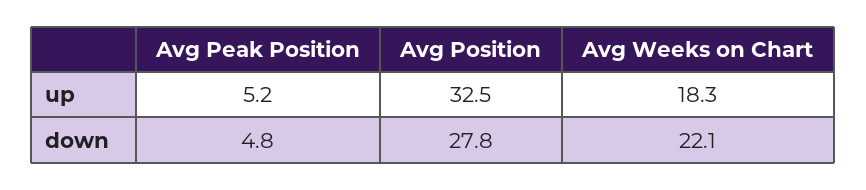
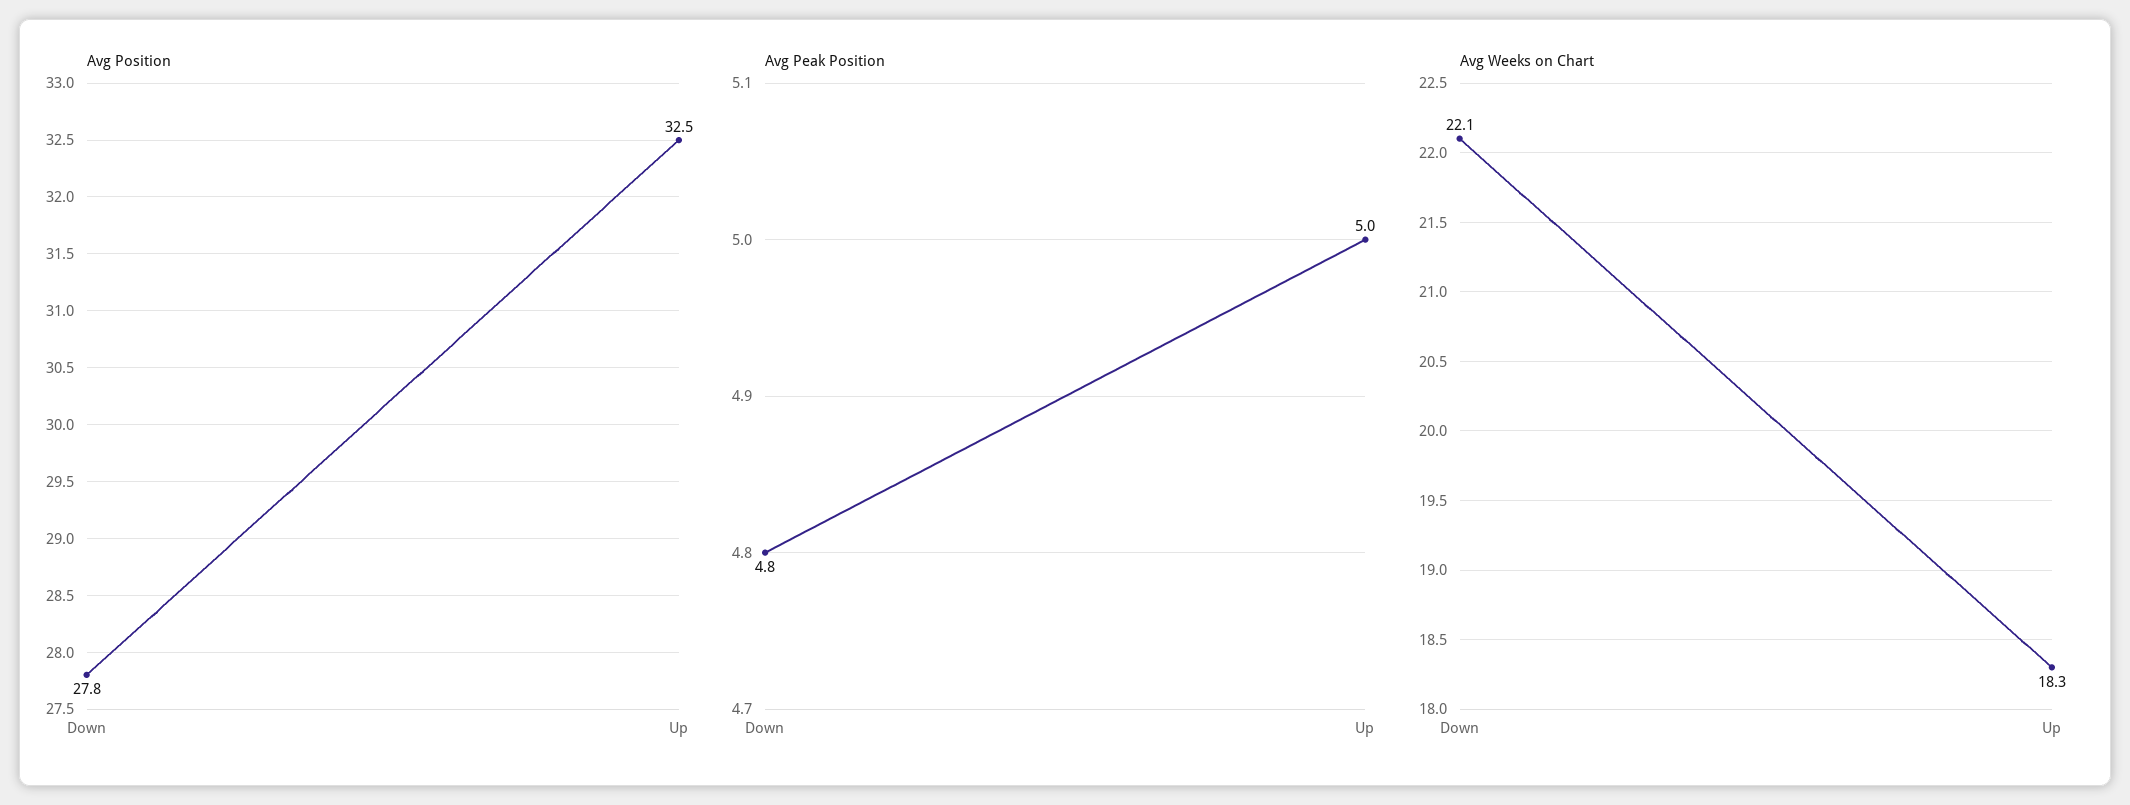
Avg Peak Position, up: 5.2 -> 5

